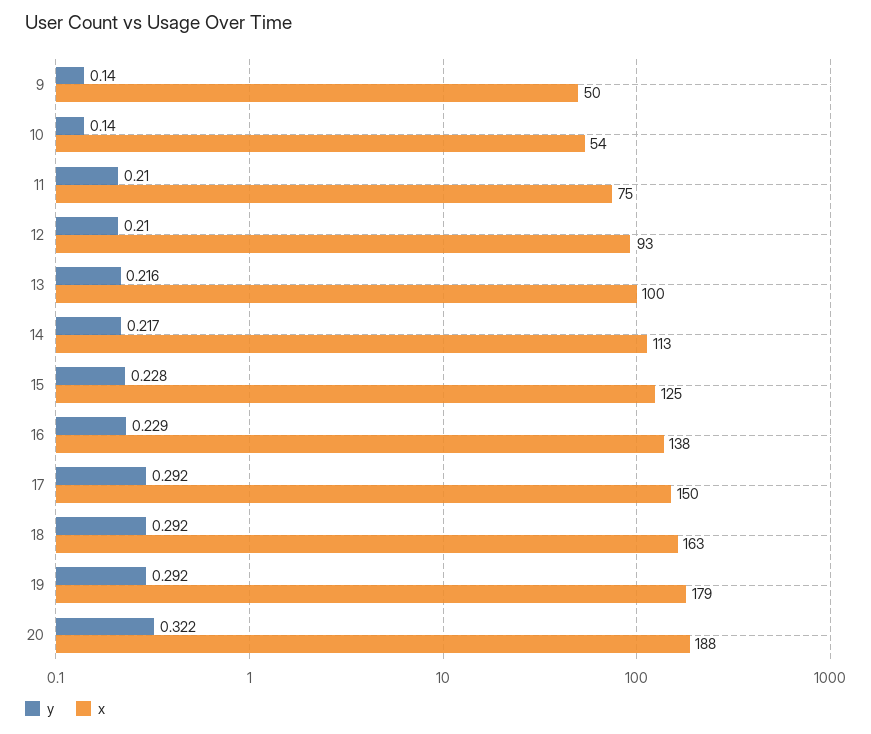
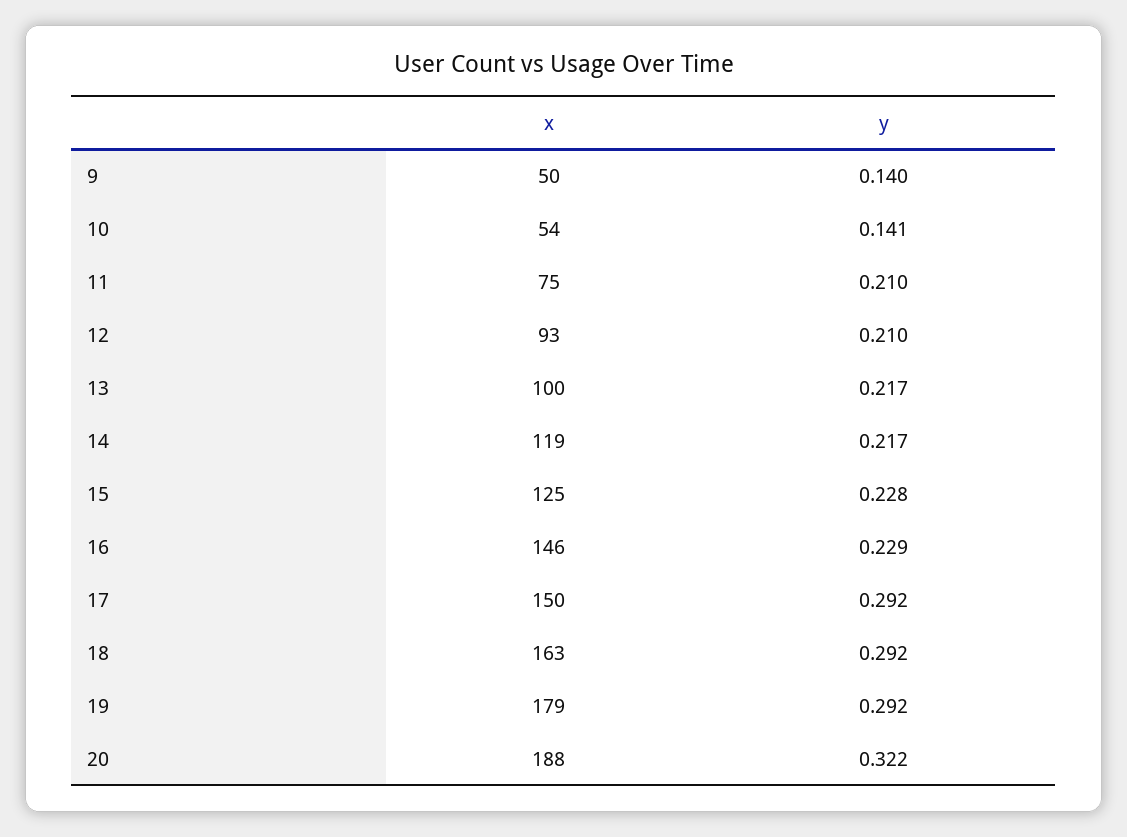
y, 10: 0.14 -> 0.141
y, 13: 0.216 -> 0.217
x, 14: 113 -> 119
x, 16: 138 -> 146

